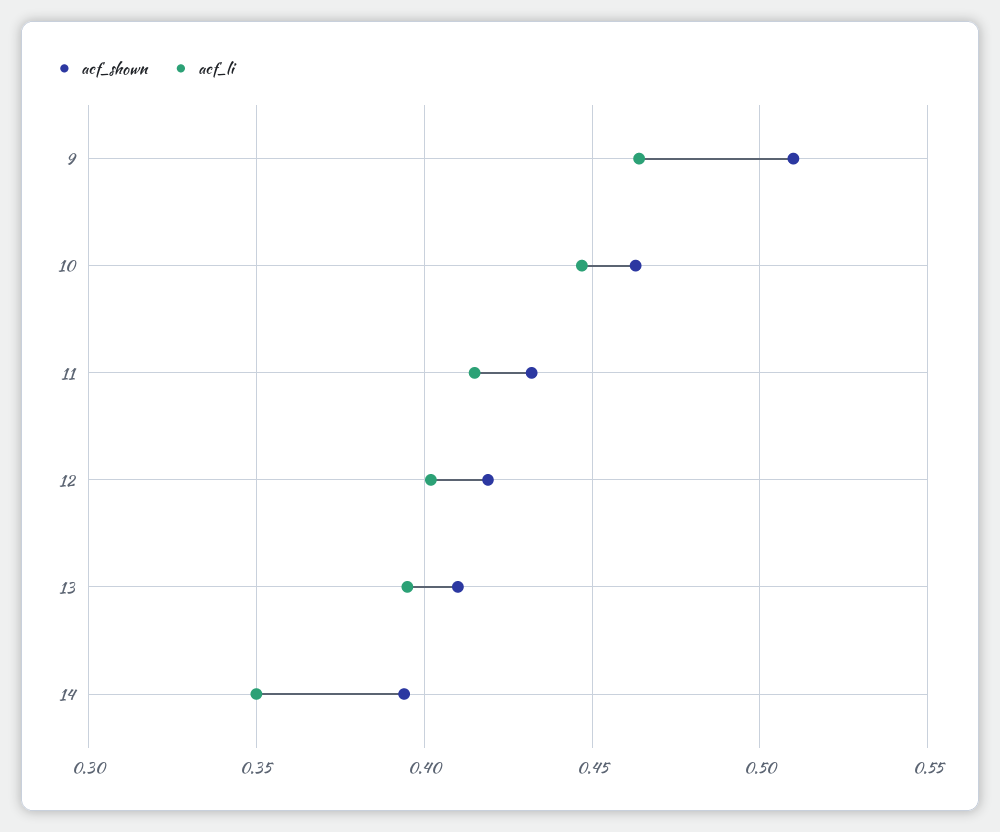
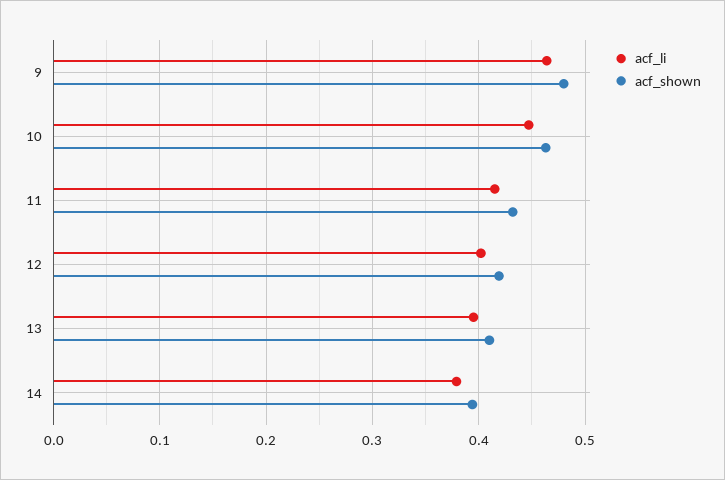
acf_shown, 9: 0.51 -> 0.48
acf_li, 14: 0.35 -> 0.38

